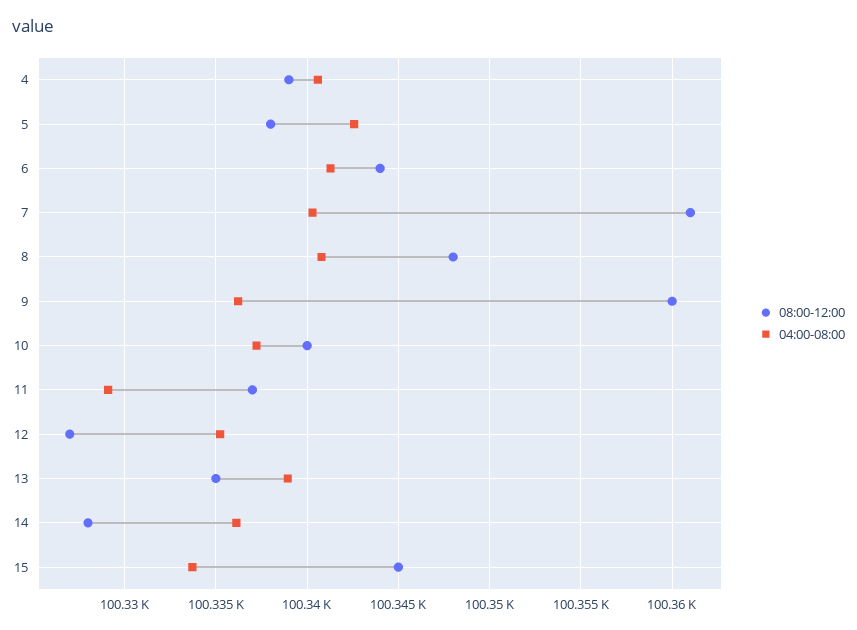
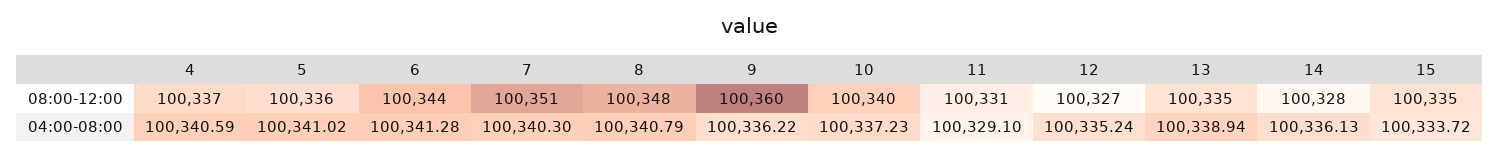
08:00-12:00, 4: 100339 -> 100337
08:00-12:00, 5: 100338 -> 100336
04:00-08:00, 5: 100342.5 -> 100341.02
08:00-12:00, 7: 100361 -> 100351
08:00-12:00, 11: 100337 -> 100331
08:00-12:00, 15: 100345 -> 100335

